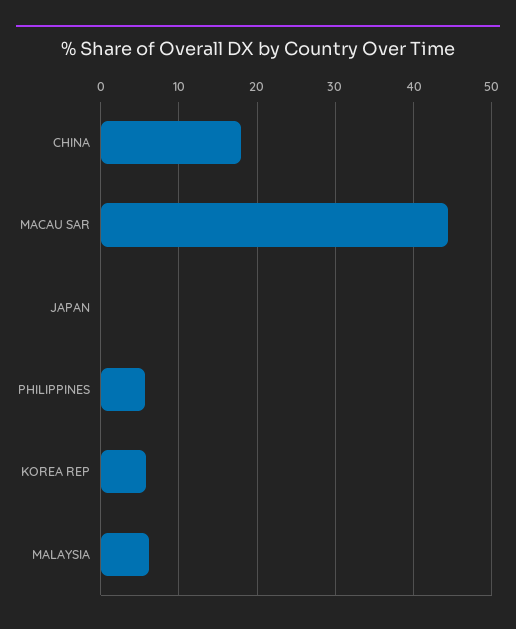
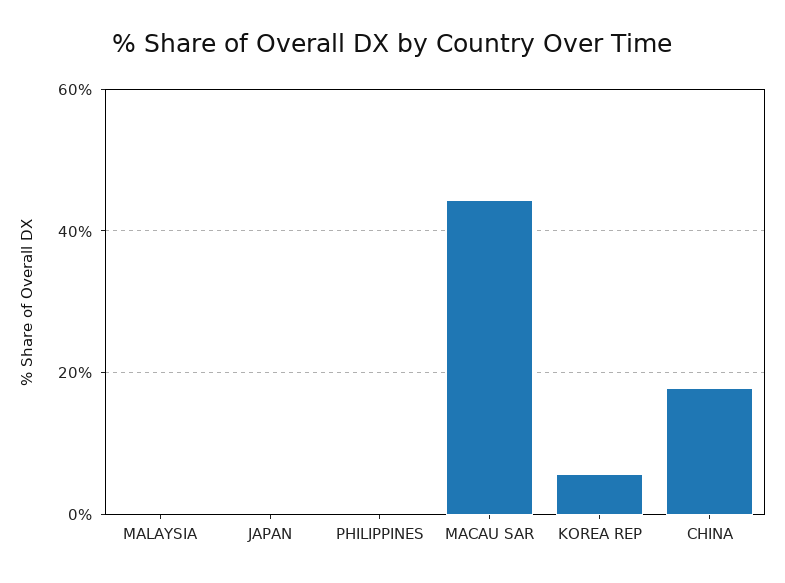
PHILIPPINES: 6 -> 0
MALAYSIA: 6 -> 0

